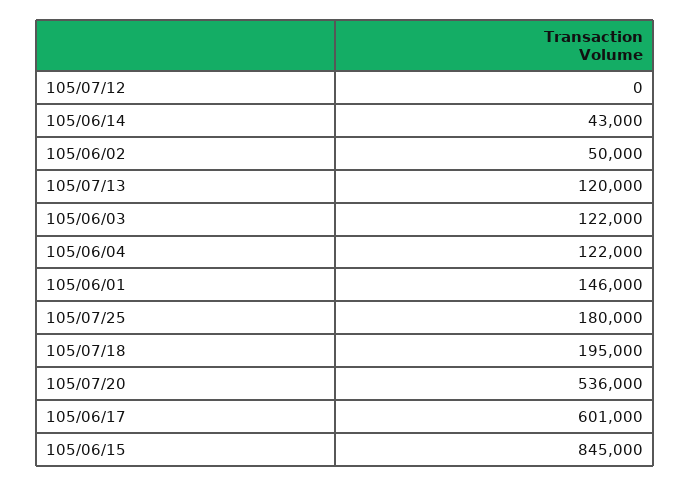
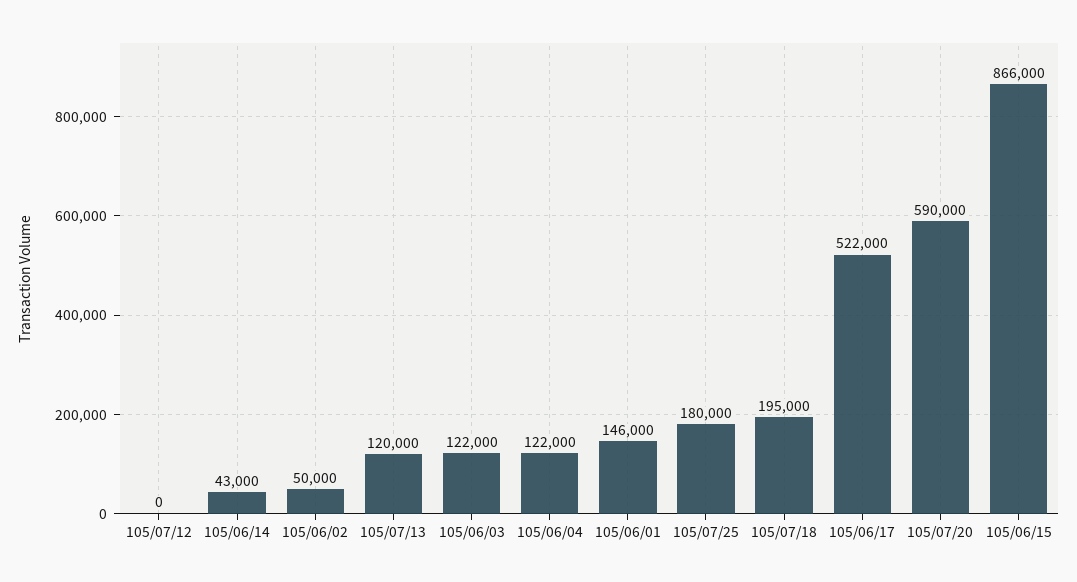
105/07/20: 536000 -> 590000
105/06/17: 601000 -> 522000
105/06/15: 845000 -> 866000

